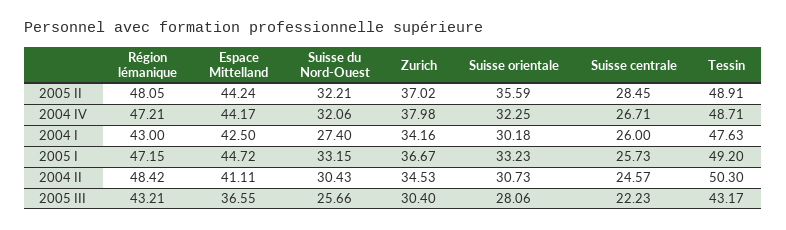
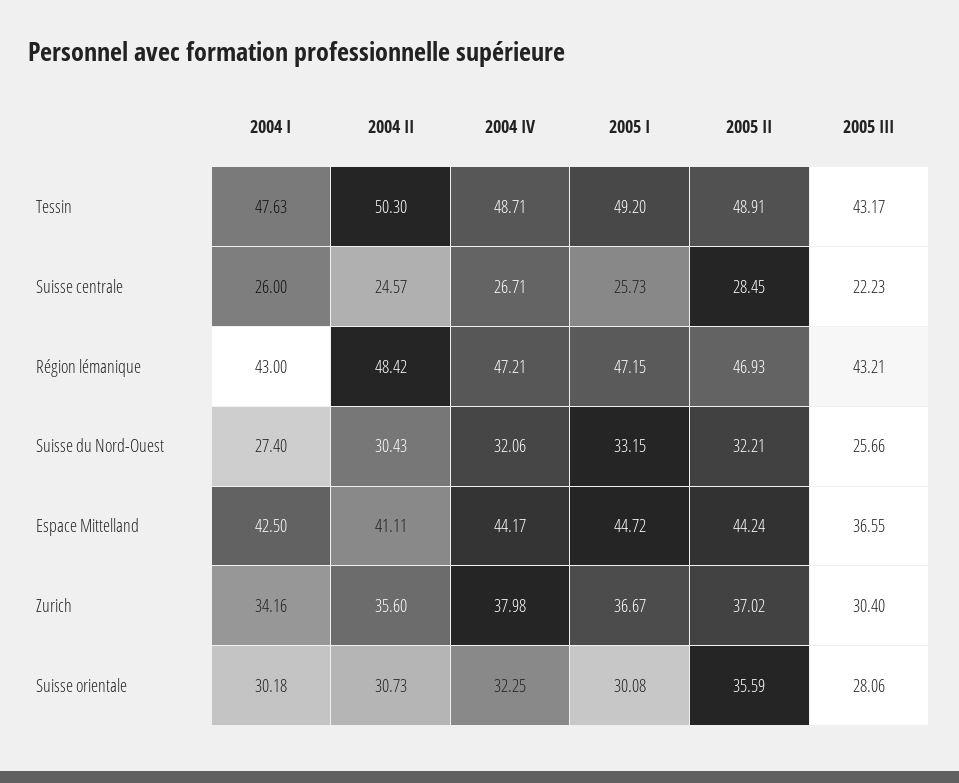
Région lémanique, 2005 II: 48.05 -> 46.93
Suisse orientale, 2005 I: 33.23 -> 30.08
Zurich, 2004 II: 34.53 -> 35.6

